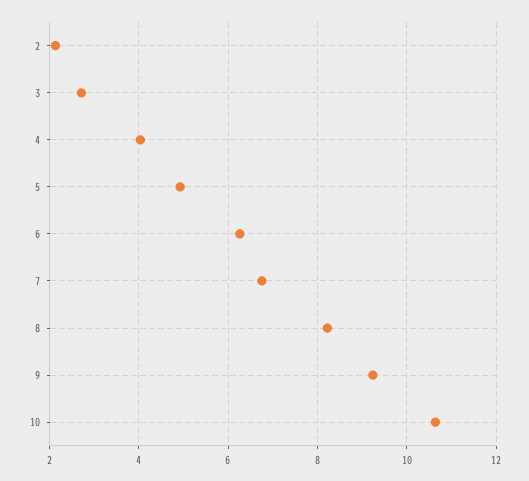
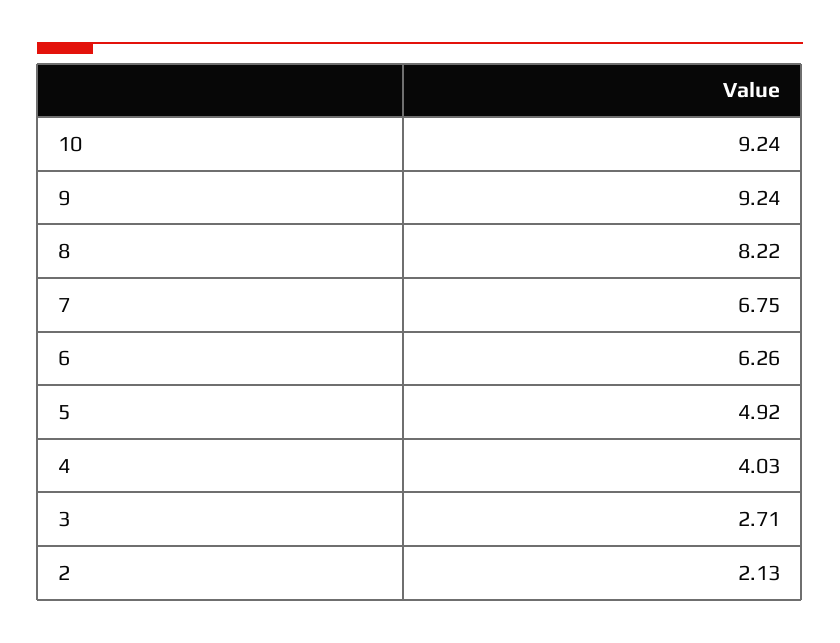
10: 10.6 -> 9.24

